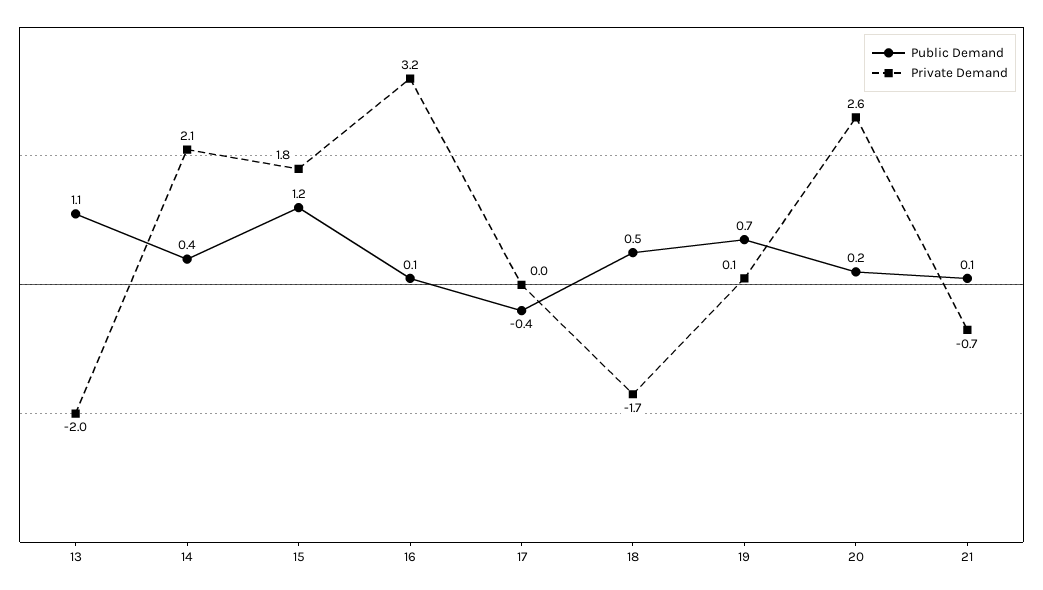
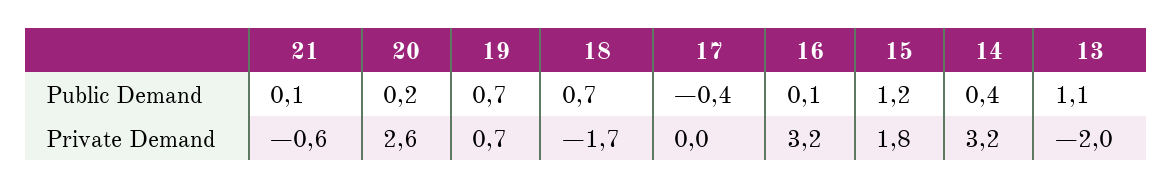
Private Demand, 14: 2.1 -> 3.2
Public Demand, 18: 0.5 -> 0.7
Private Demand, 19: 0.1 -> 0.7
Private Demand, 21: -0.7 -> -0.6

